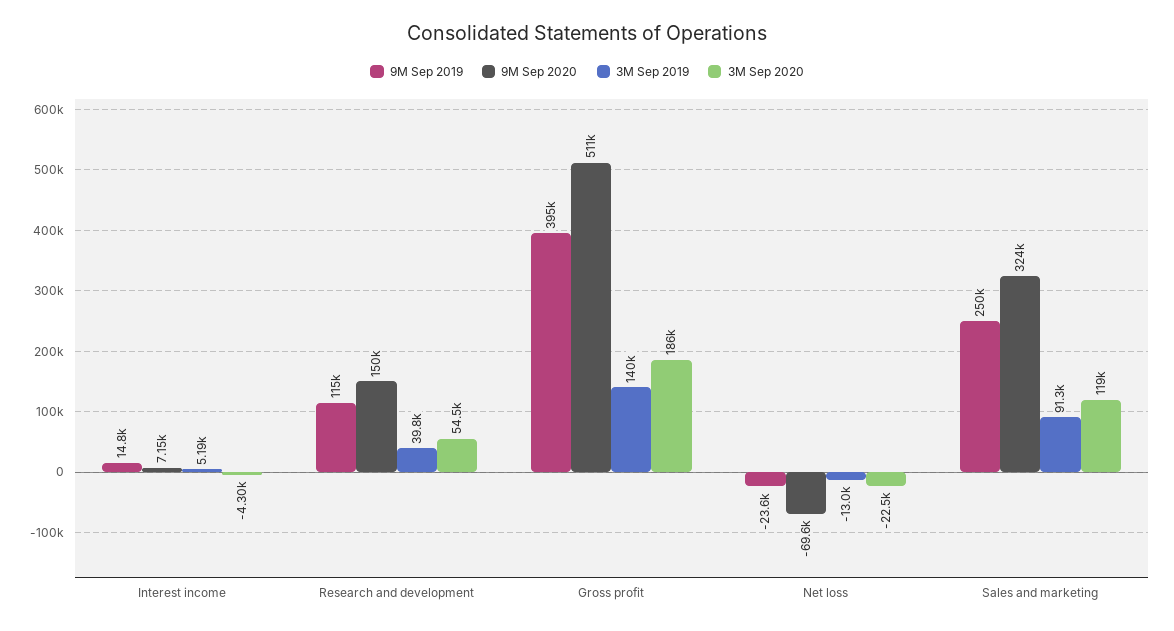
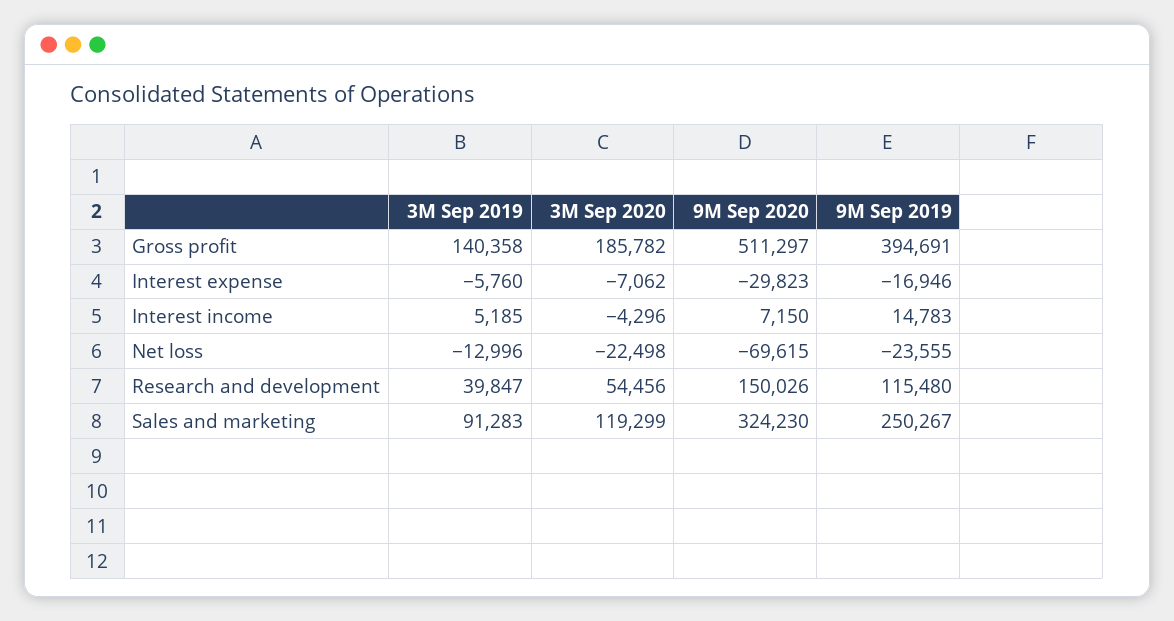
3M Sep 2019, Interest expense: none -> -5760
3M Sep 2020, Interest expense: none -> -7062
9M Sep 2020, Interest expense: none -> -29823
9M Sep 2019, Interest expense: none -> -16946

